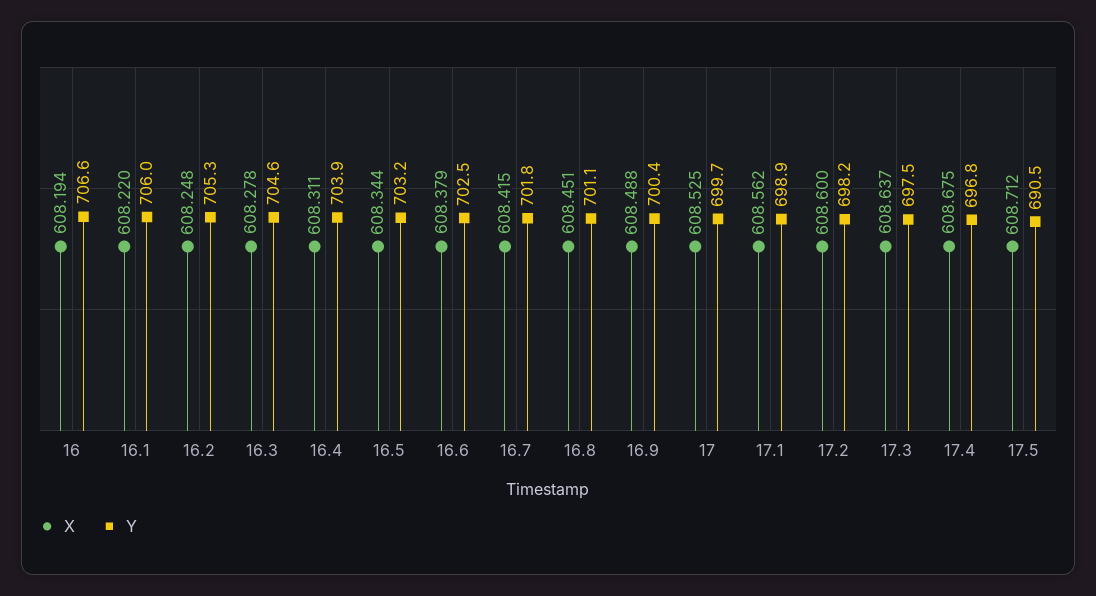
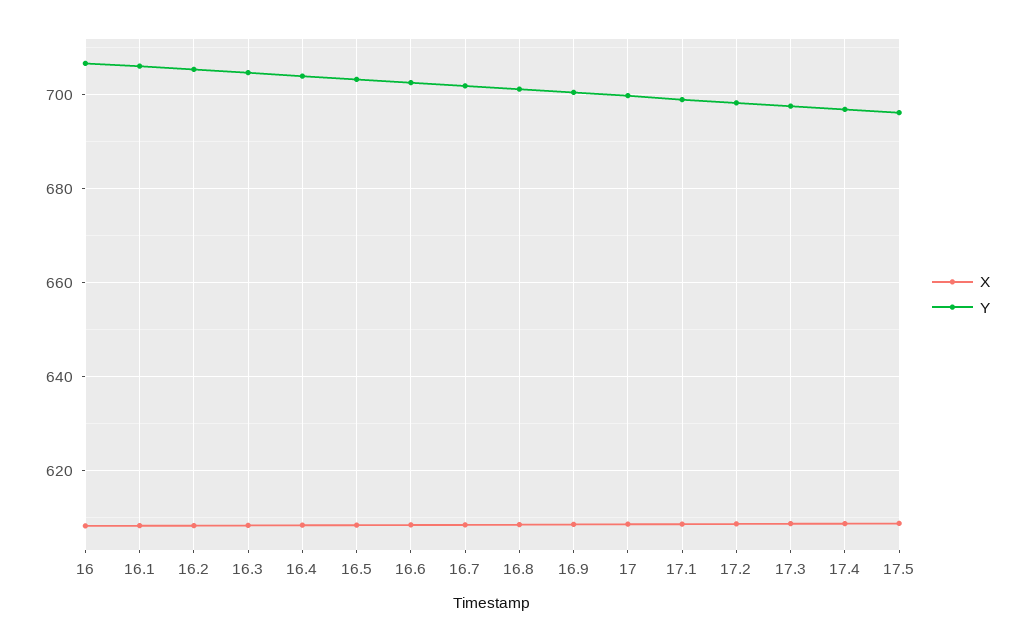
Y, 17.5: 690.5 -> 696

